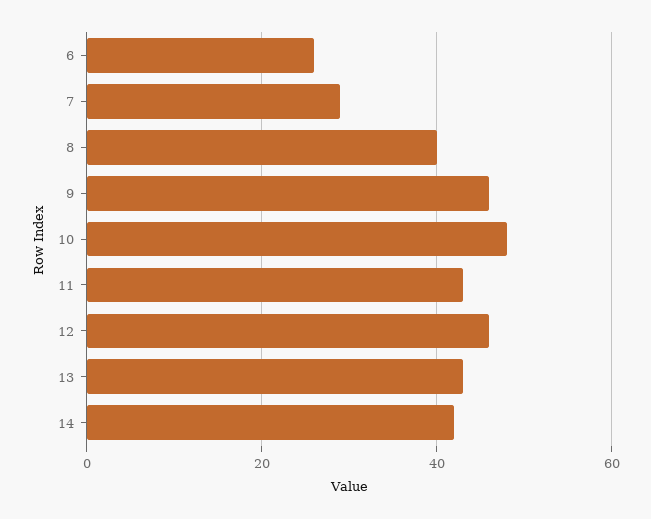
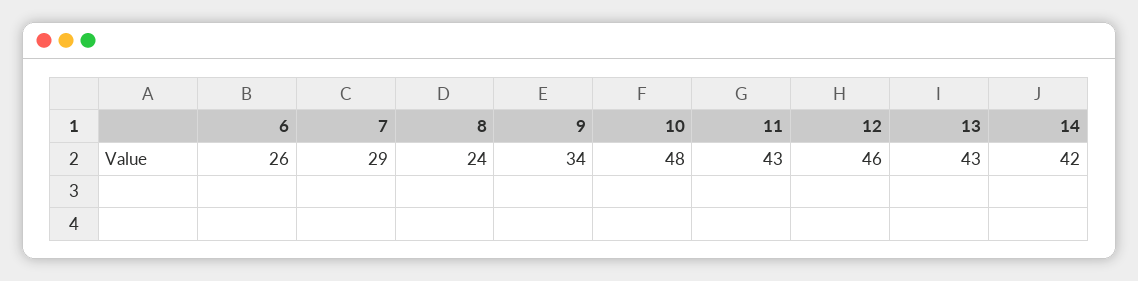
8: 40 -> 24
9: 45 -> 34

